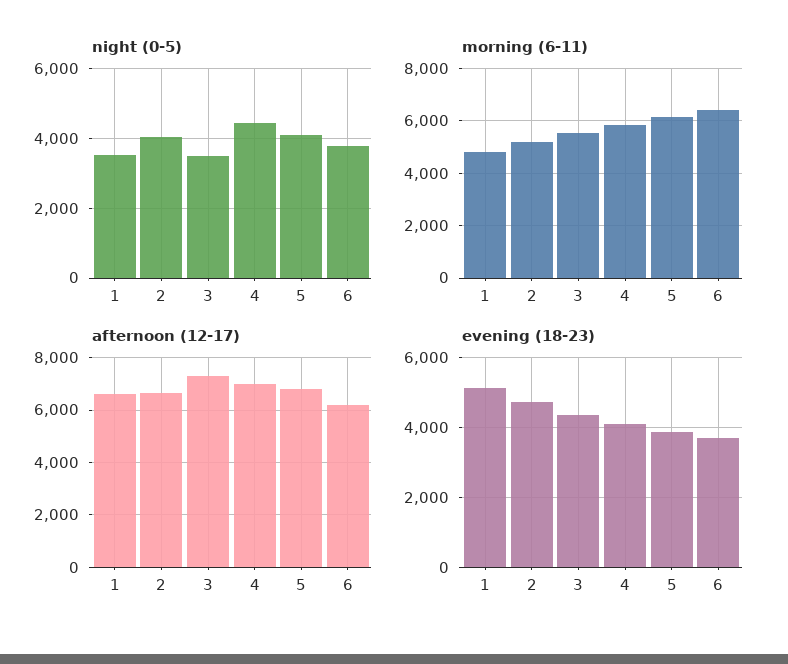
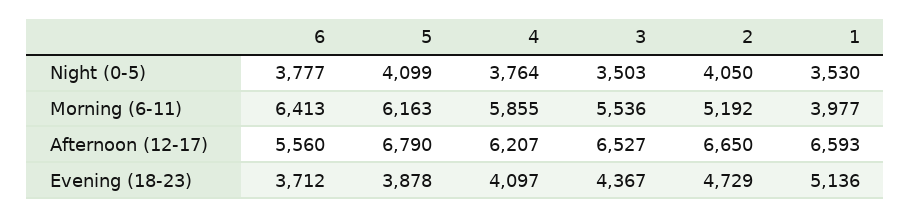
night (0-5), 4: 4400 -> 3764
morning (6-11), 1: 4750 -> 3977
afternoon (12-17), 3: 7250 -> 6527
afternoon (12-17), 4: 7000 -> 6207
afternoon (12-17), 6: 6250 -> 5560

